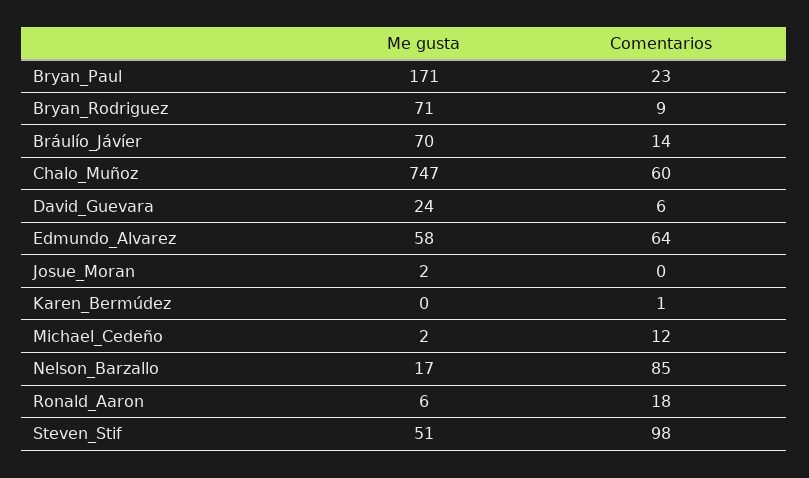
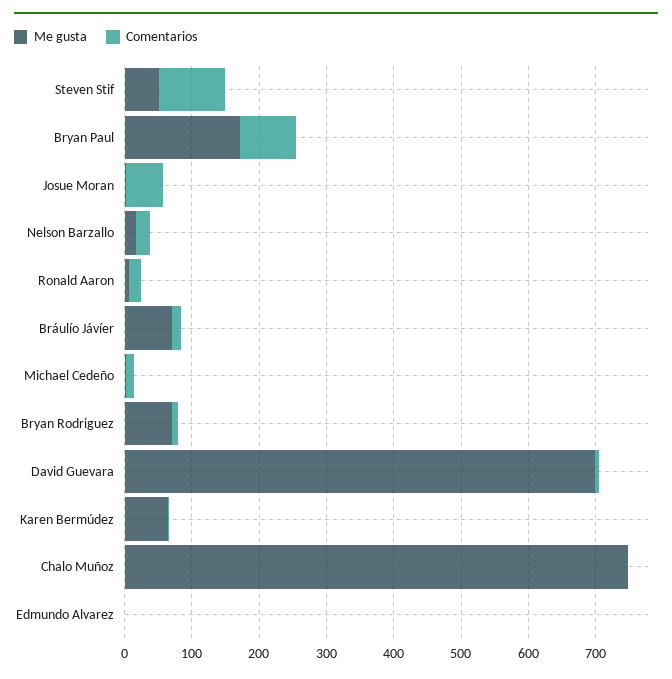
Comentarios, Bryan_Paul: 23 -> 80
Comentarios, Chalo_Muñoz: 60 -> 0
Me gusta, David_Guevara: 24 -> 700
Me gusta, Edmundo_Alvarez: 58 -> 0
Comentarios, Edmundo_Alvarez: 64 -> 0
Comentarios, Josue_Moran: 0 -> 60
Me gusta, Karen_Bermúdez: 0 -> 60
Comentarios, Nelson_Barzallo: 85 -> 20

